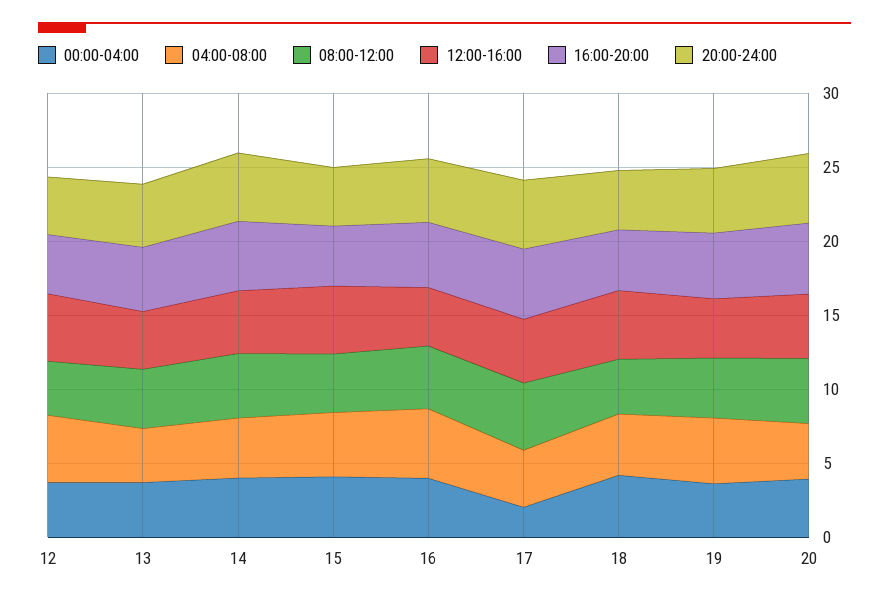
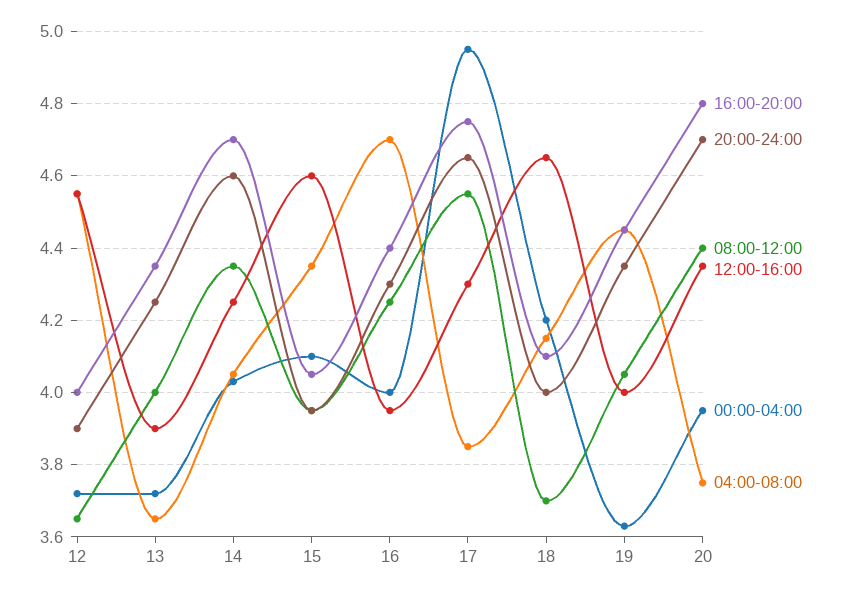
00:00-04:00, 17: 2 -> 4.95

